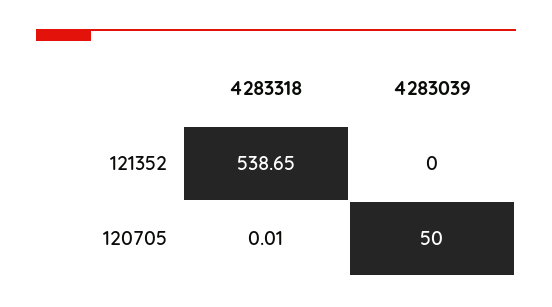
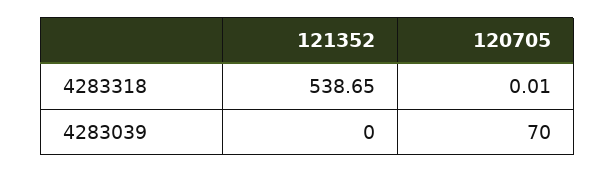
4283039, 120705: 50 -> 70

